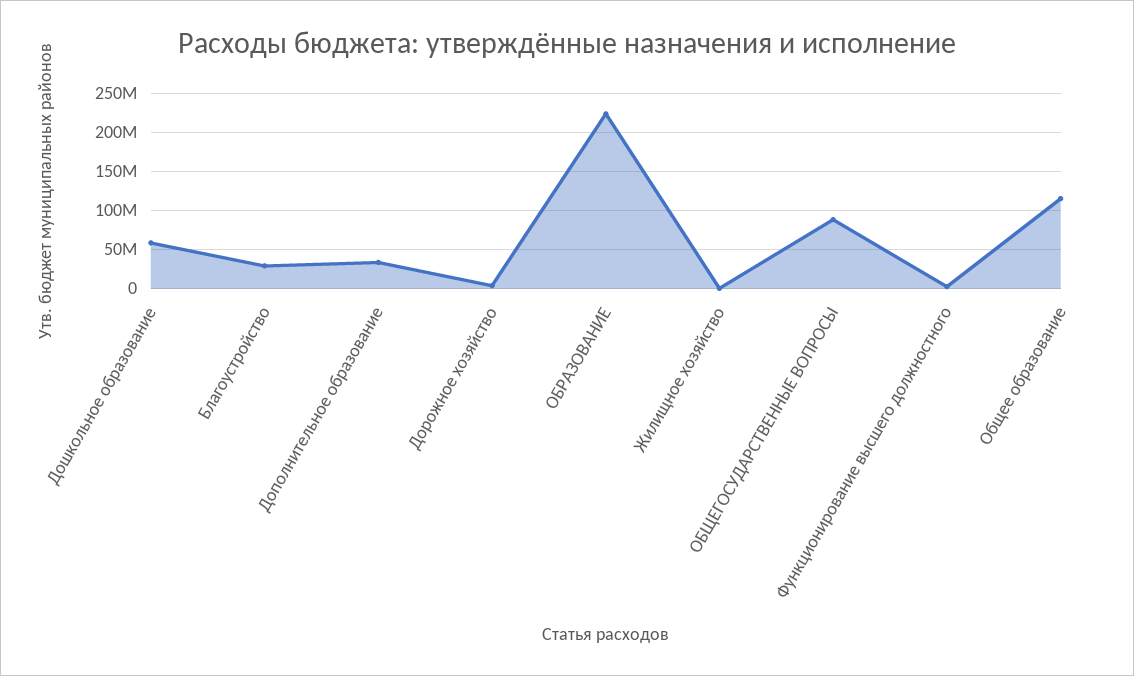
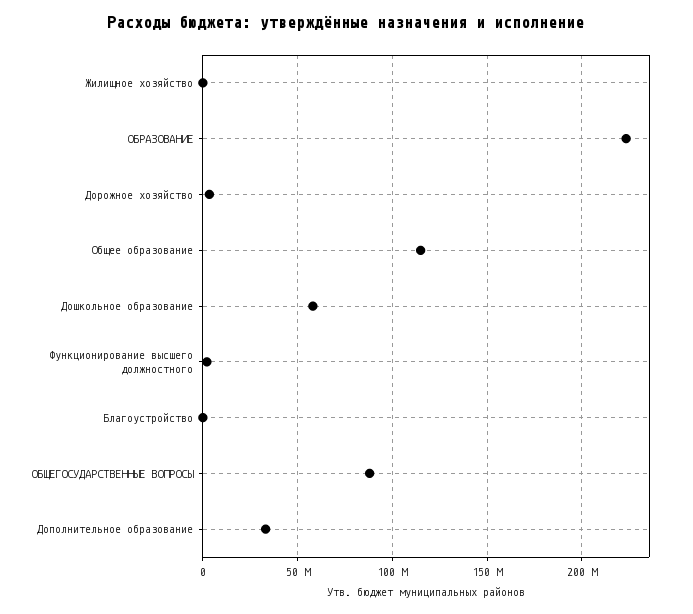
Благоустройство: 30000000 -> 0

